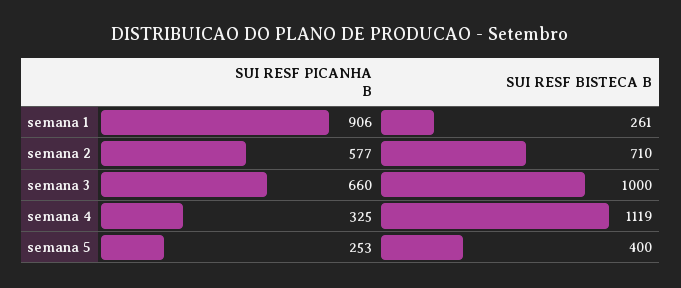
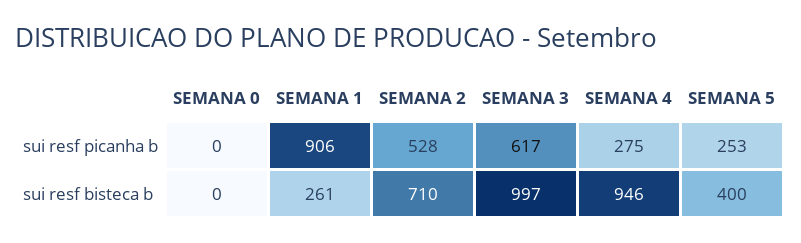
SUI RESF PICANHA B, semana 2: 577 -> 528
SUI RESF PICANHA B, semana 3: 660 -> 617
SUI RESF BISTECA B, semana 3: 1000 -> 997
SUI RESF PICANHA B, semana 4: 325 -> 275
SUI RESF BISTECA B, semana 4: 1119 -> 946
SUI RESF PICANHA B, SEMANA 0: none -> 0
SUI RESF BISTECA B, SEMANA 0: none -> 0

